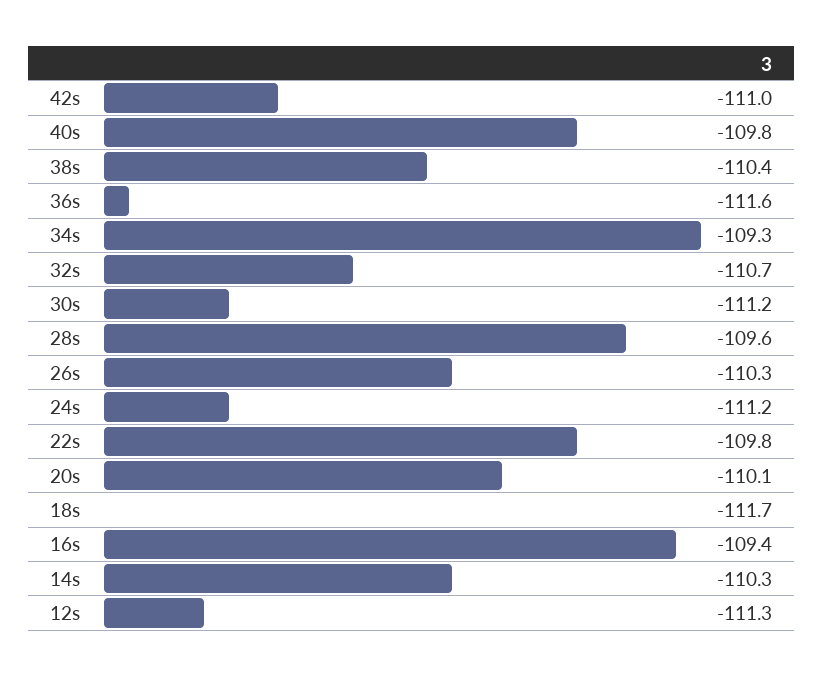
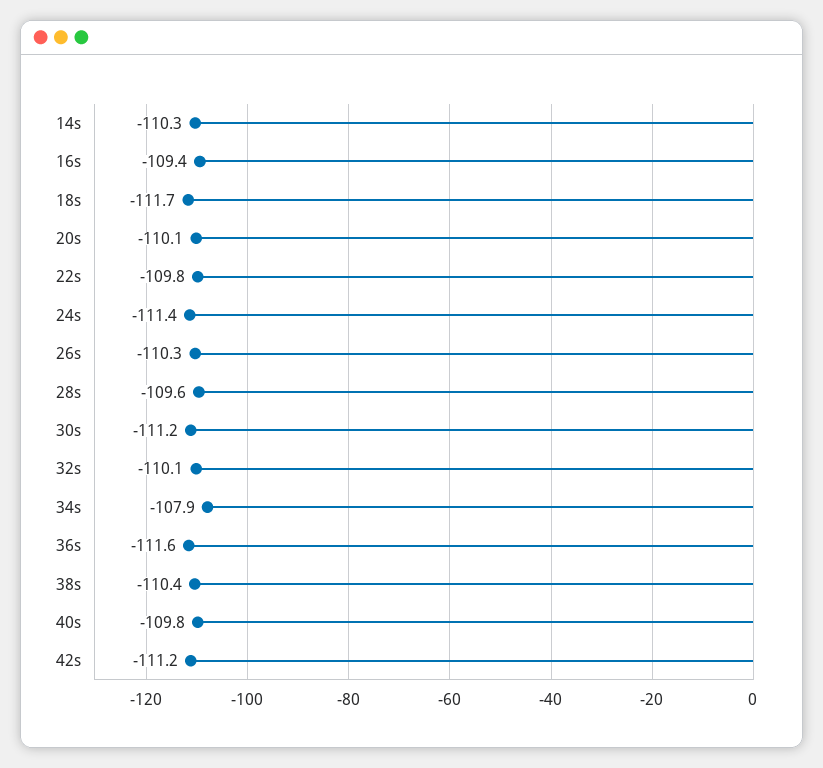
42s: -111 -> -111.2
34s: -109.3 -> -107.9
32s: -110.7 -> -110.1
24s: -111.2 -> -111.4
12s: -111.3 -> none

